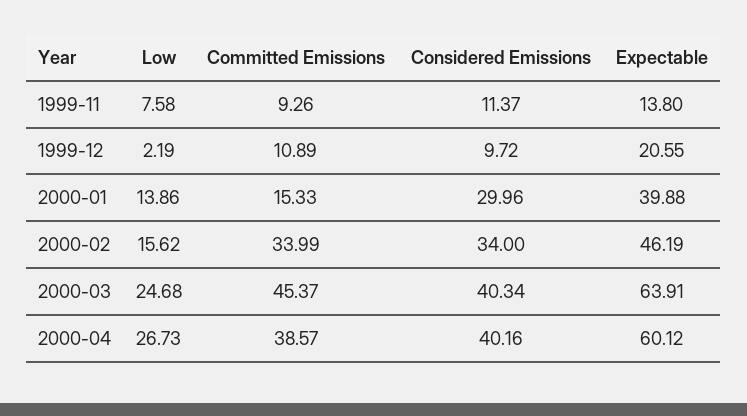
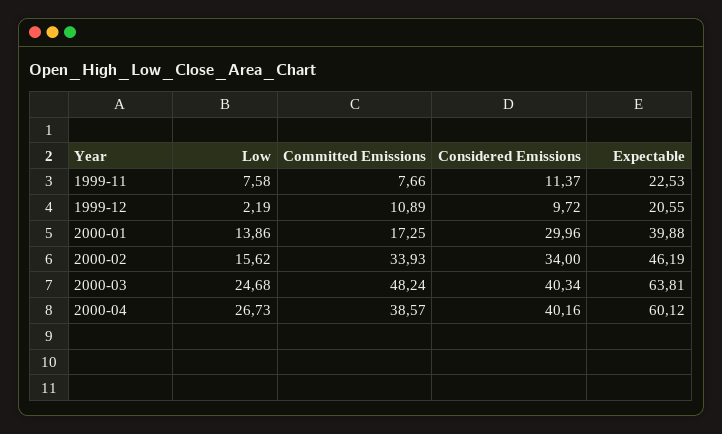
Committed Emissions, 1999-11: 9.26 -> 7.66
Expectable, 1999-11: 13.8 -> 22.53
Committed Emissions, 2000-01: 15.33 -> 17.25
Committed Emissions, 2000-02: 33.99 -> 33.93
Committed Emissions, 2000-03: 45.37 -> 48.24
Expectable, 2000-03: 63.91 -> 63.81

